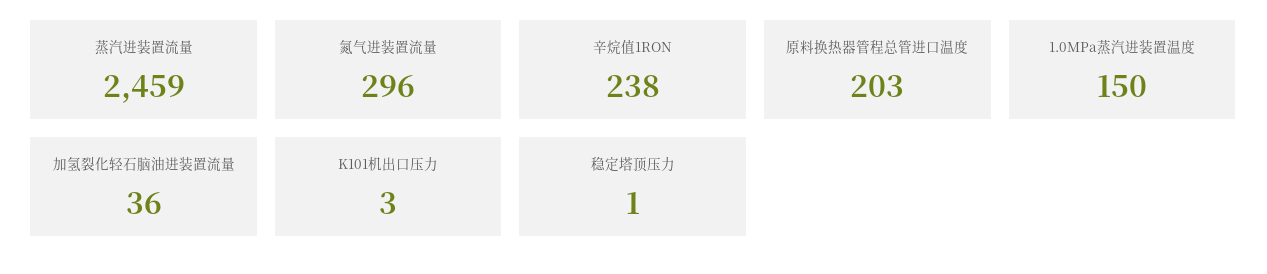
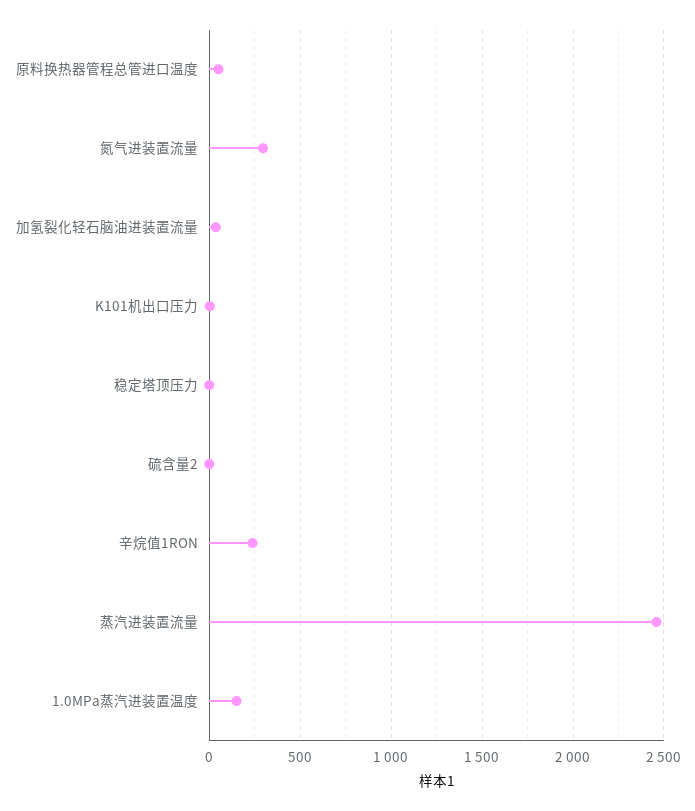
原料换热器管程总管进口温度: 203 -> 50
硫含量2: none -> 0

